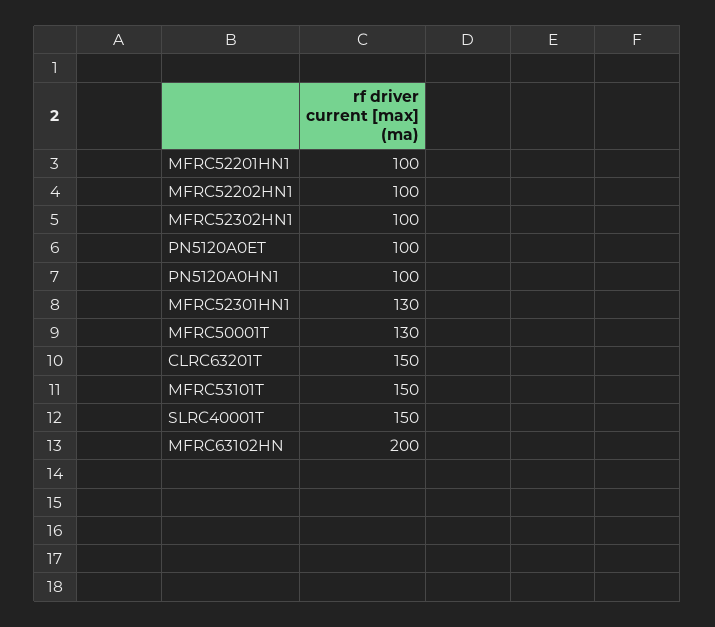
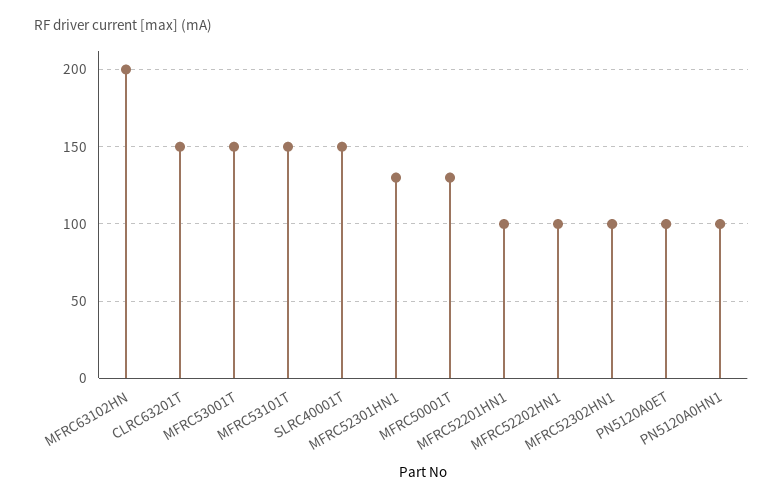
MFRC53001T: none -> 150

